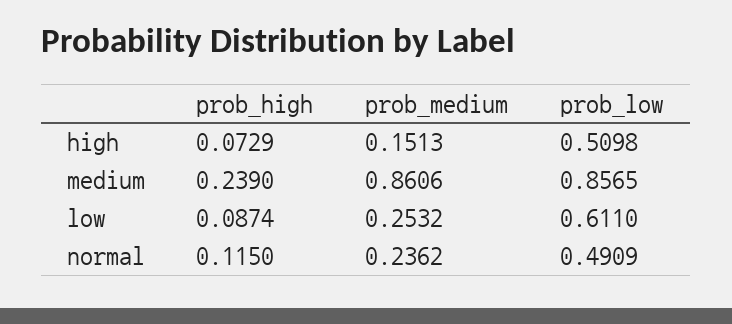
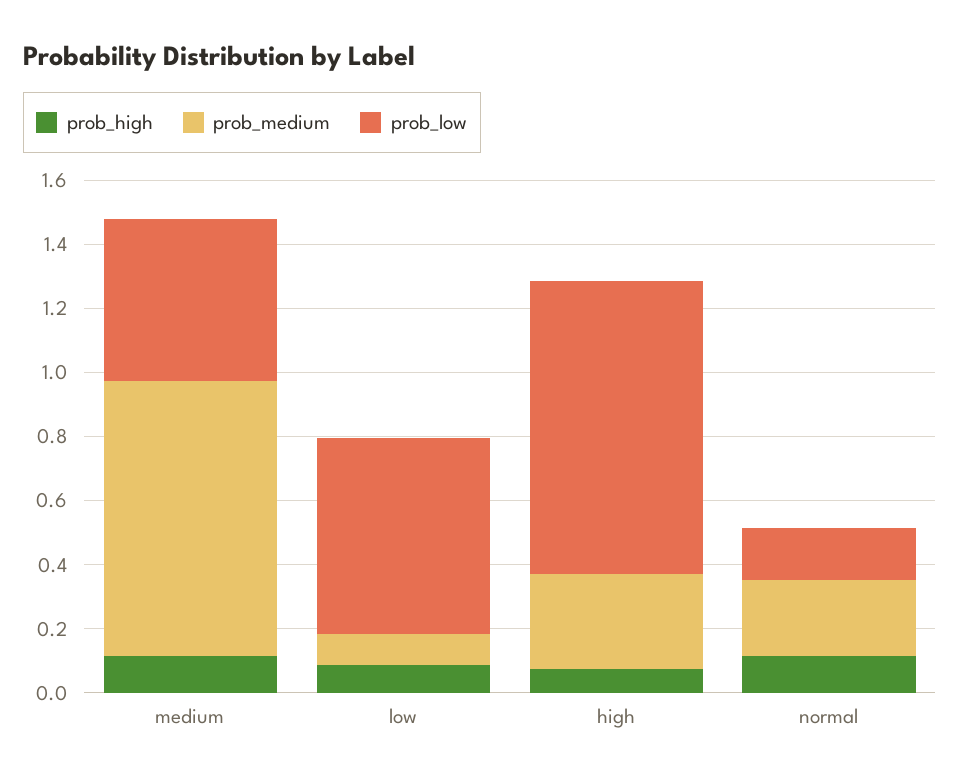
prob_medium, high: 0.1513 -> 0.3
prob_low, high: 0.5098 -> 0.9
prob_high, medium: 0.239 -> 0.1
prob_low, medium: 0.8565 -> 0.5
prob_medium, low: 0.2532 -> 0.1
prob_low, normal: 0.4909 -> 0.15

